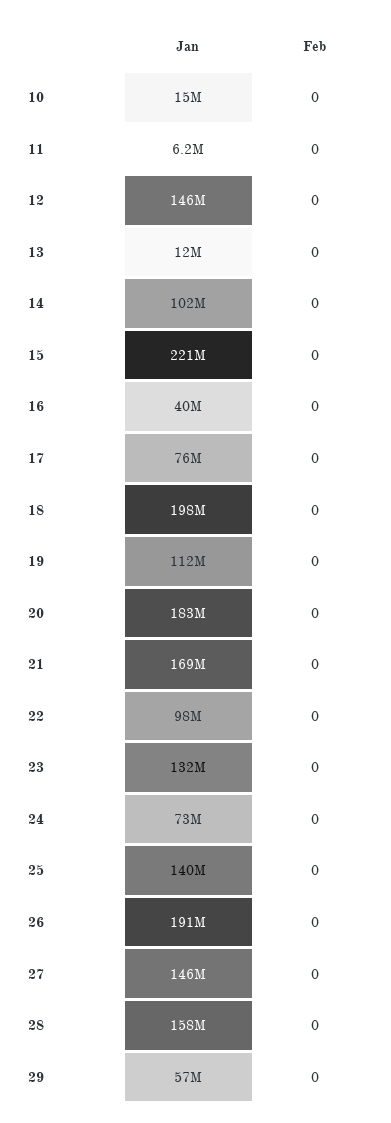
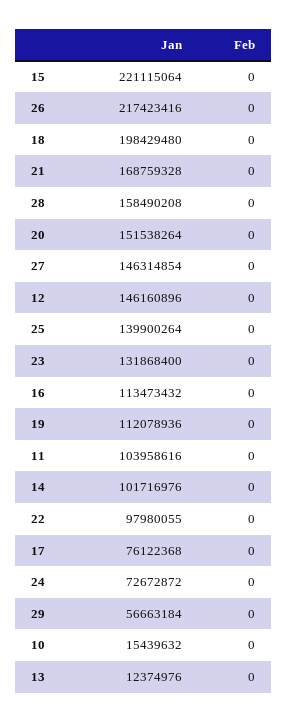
Jan, 11: 6200000 -> 103958616
Jan, 16: 40000000 -> 113473432
Jan, 20: 183000000 -> 151538264
Jan, 26: 191000000 -> 217423416

